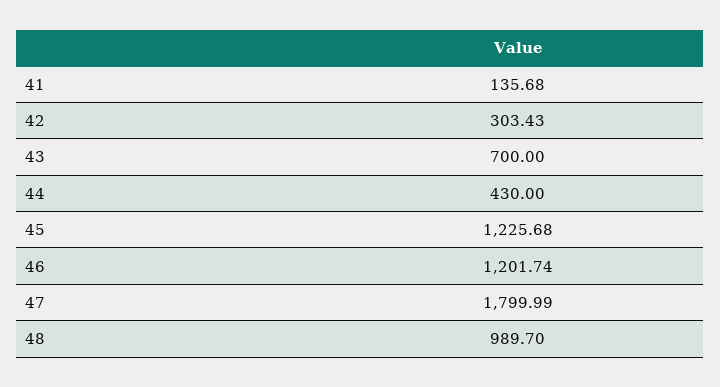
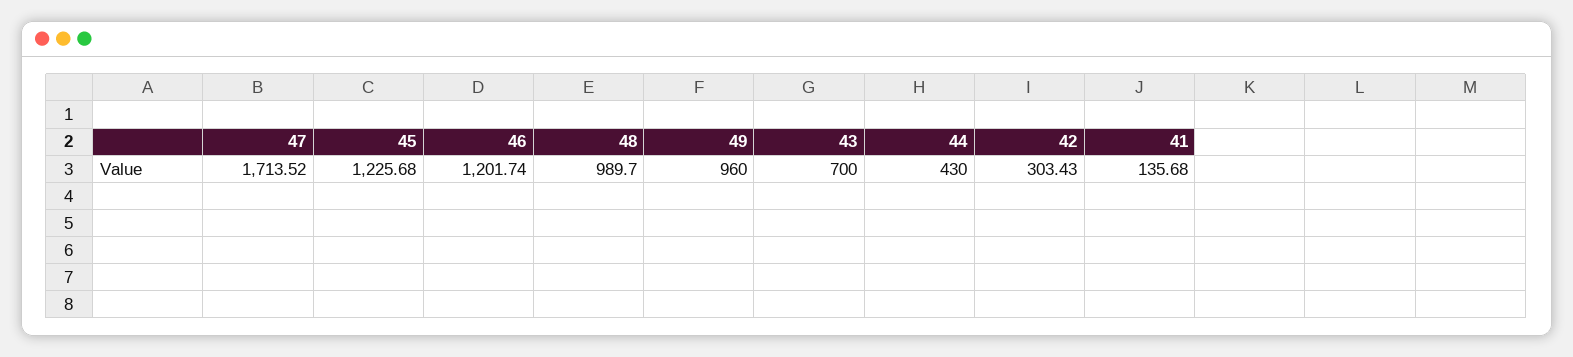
47: 1799.99 -> 1713.52
49: none -> 960

